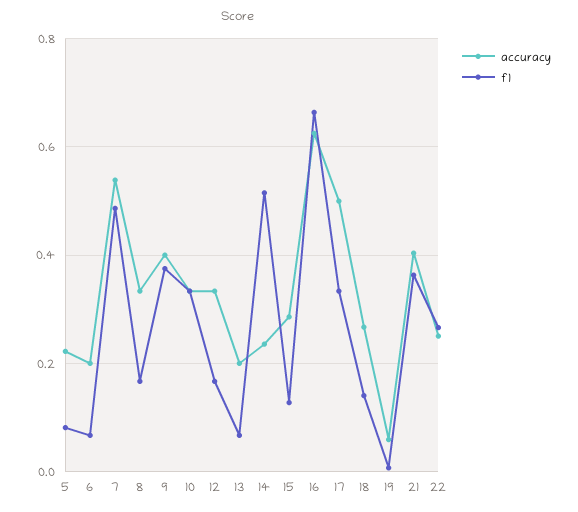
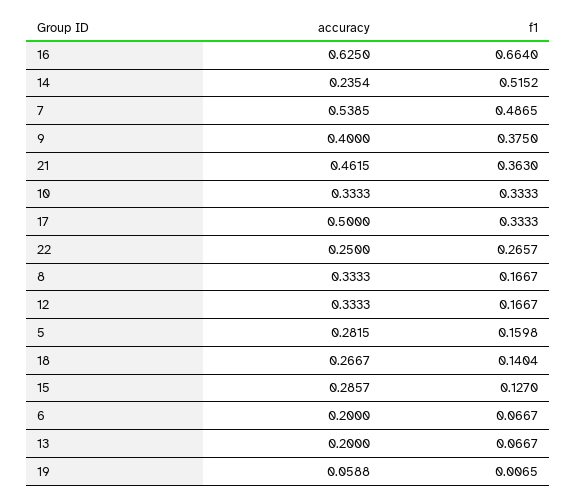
accuracy, 5: 0.22 -> 0.2815
f1, 5: 0.08 -> 0.1598
accuracy, 21: 0.4 -> 0.4615

